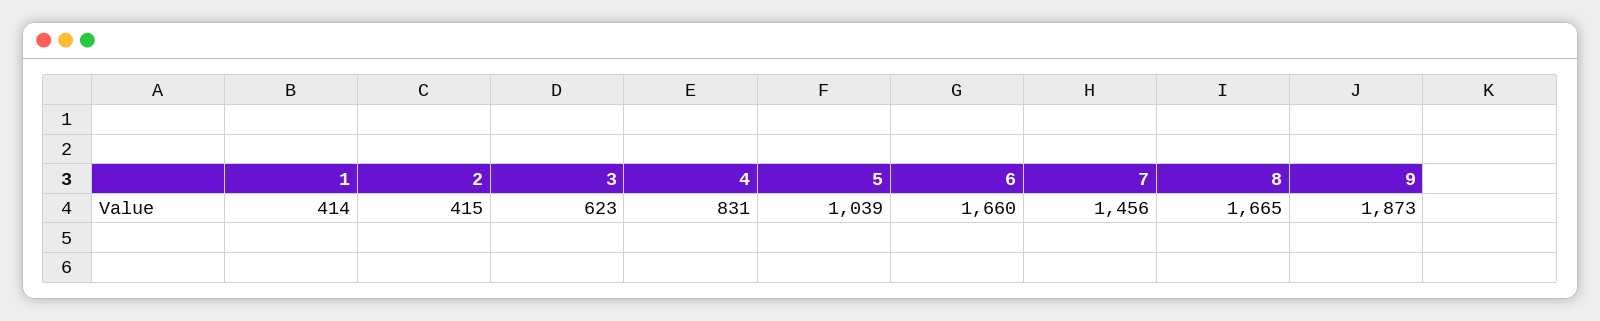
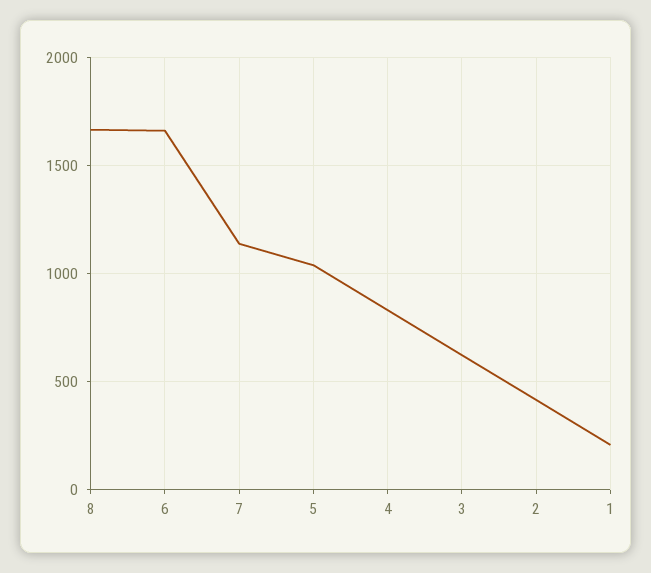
1: 414 -> 200
7: 1456 -> 1150
9: 1873 -> none

